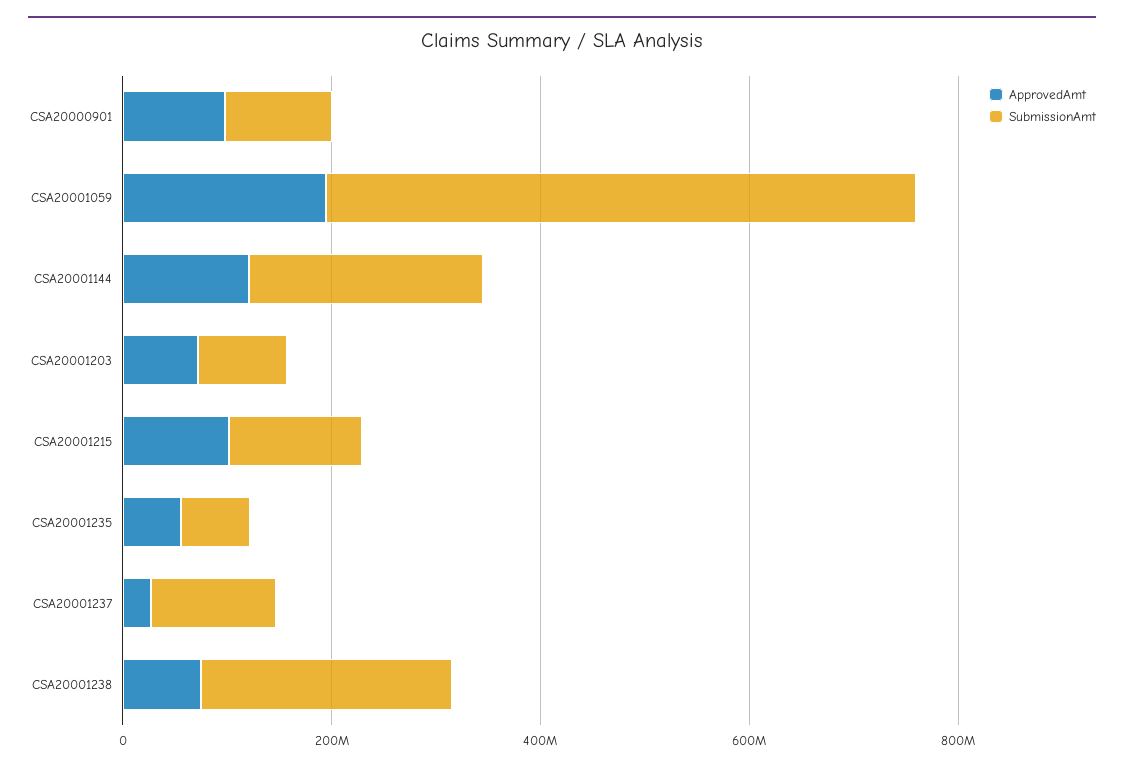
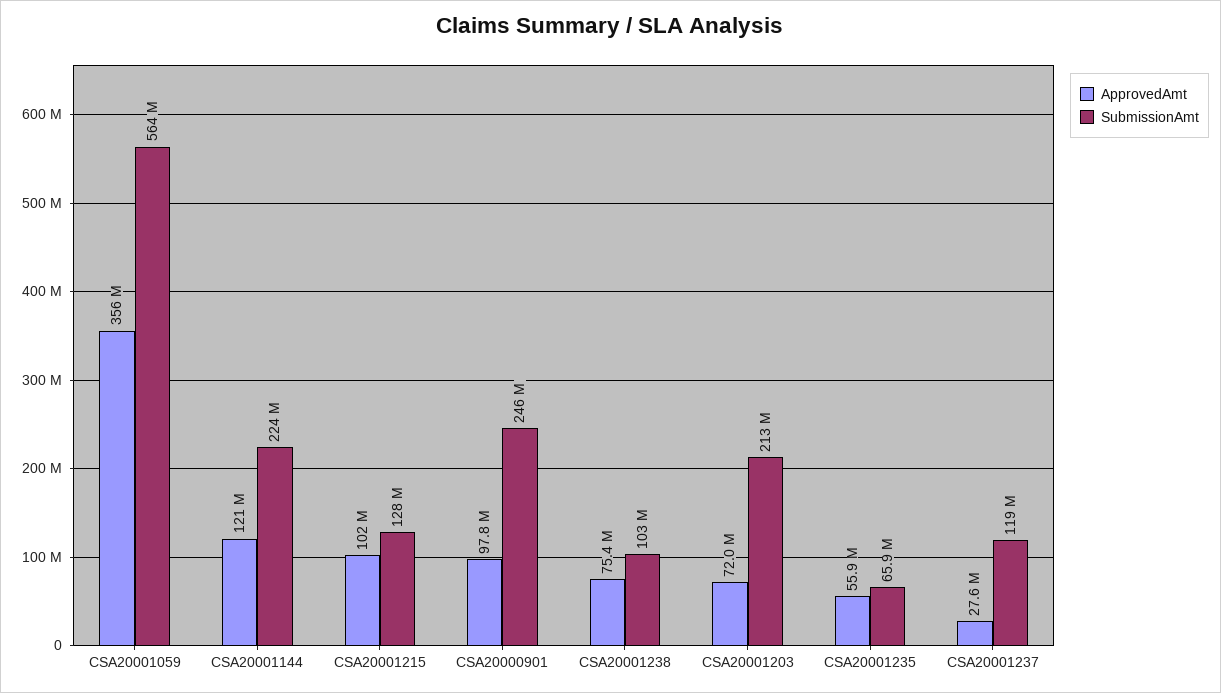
SubmissionAmt, CSA20000901: 100000000 -> 246000000
ApprovedAmt, CSA20001059: 200000000 -> 356000000
SubmissionAmt, CSA20001203: 100000000 -> 213000000
SubmissionAmt, CSA20001238: 250000000 -> 103000000

